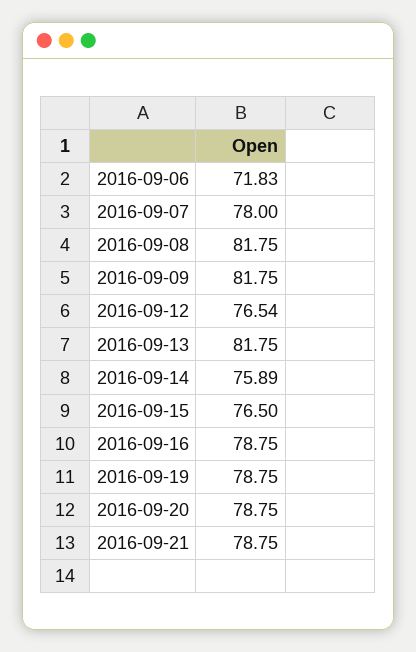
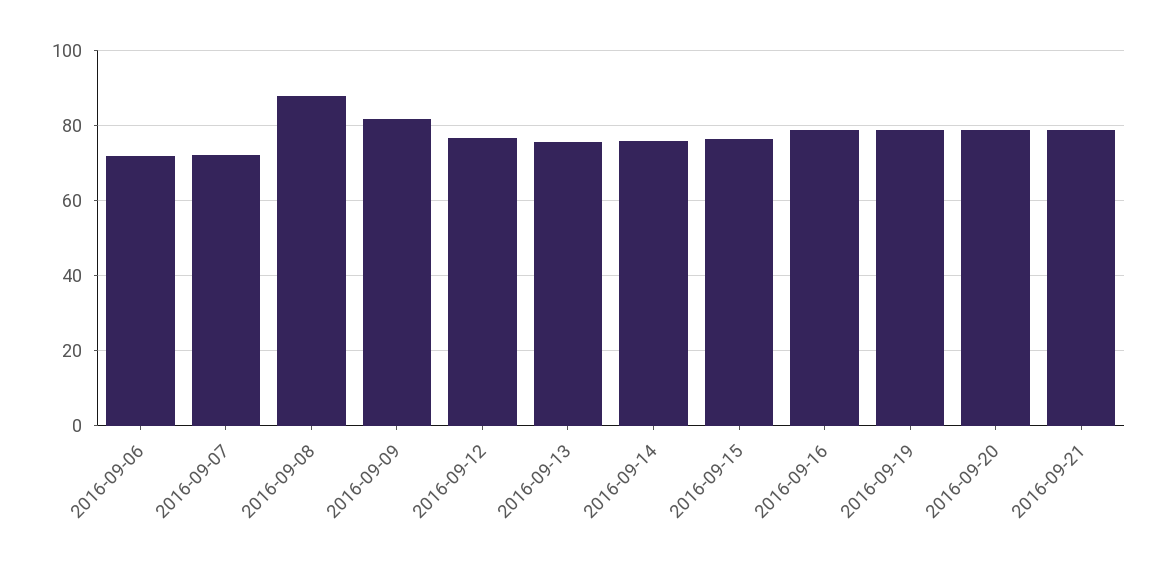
2016-09-07: 78 -> 72
2016-09-08: 81.75 -> 88
2016-09-13: 81.75 -> 76

